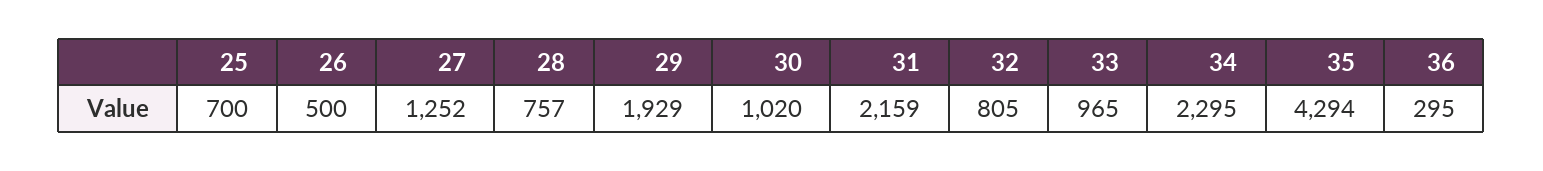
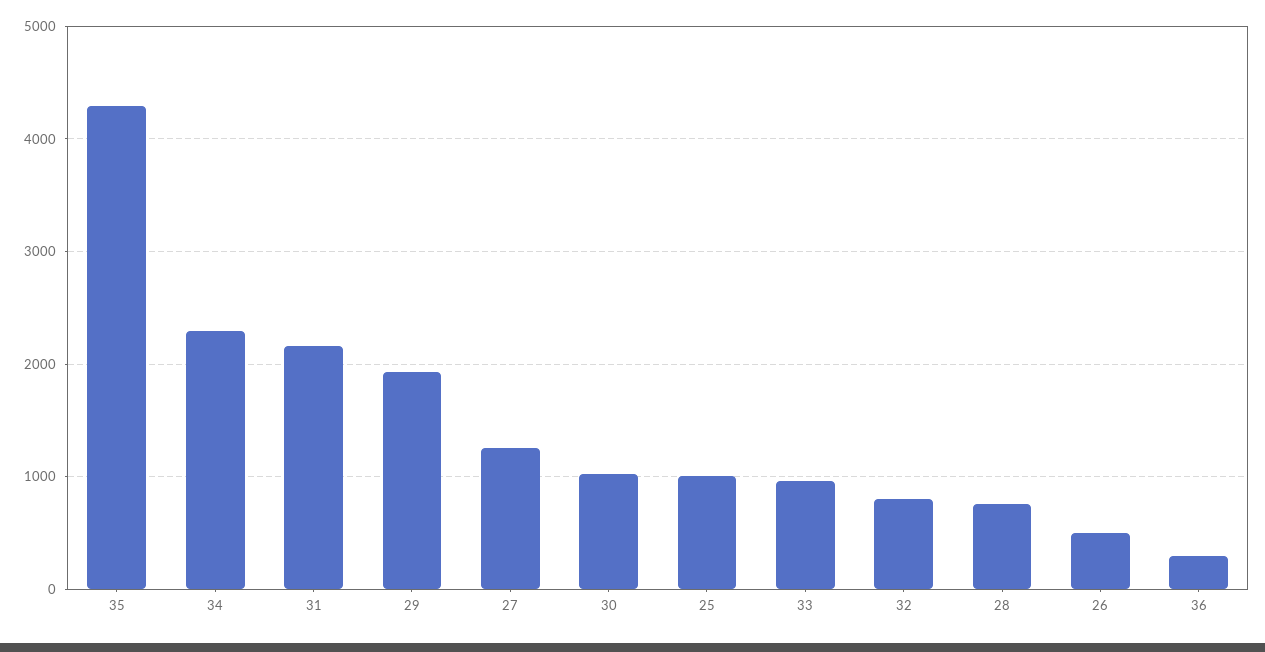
25: 700 -> 1000

